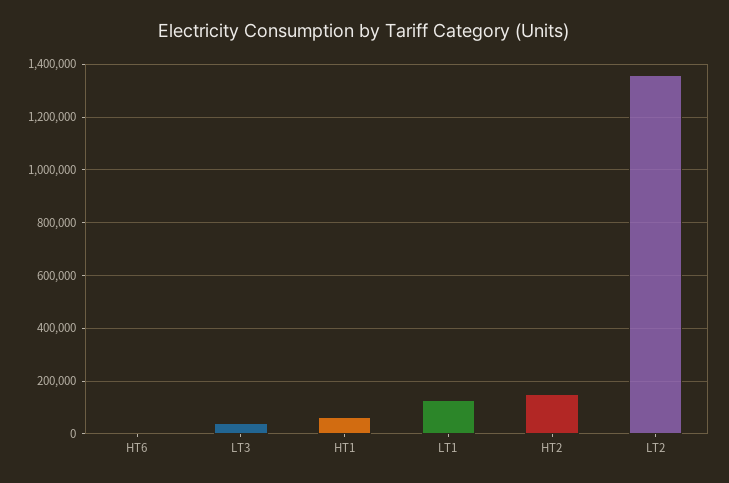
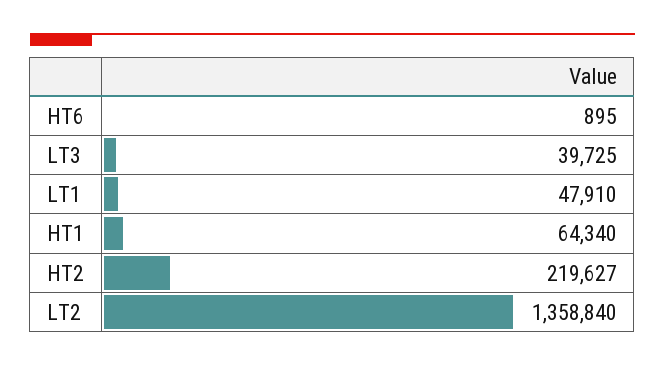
LT1: 125000 -> 47910
HT2: 150000 -> 219627

